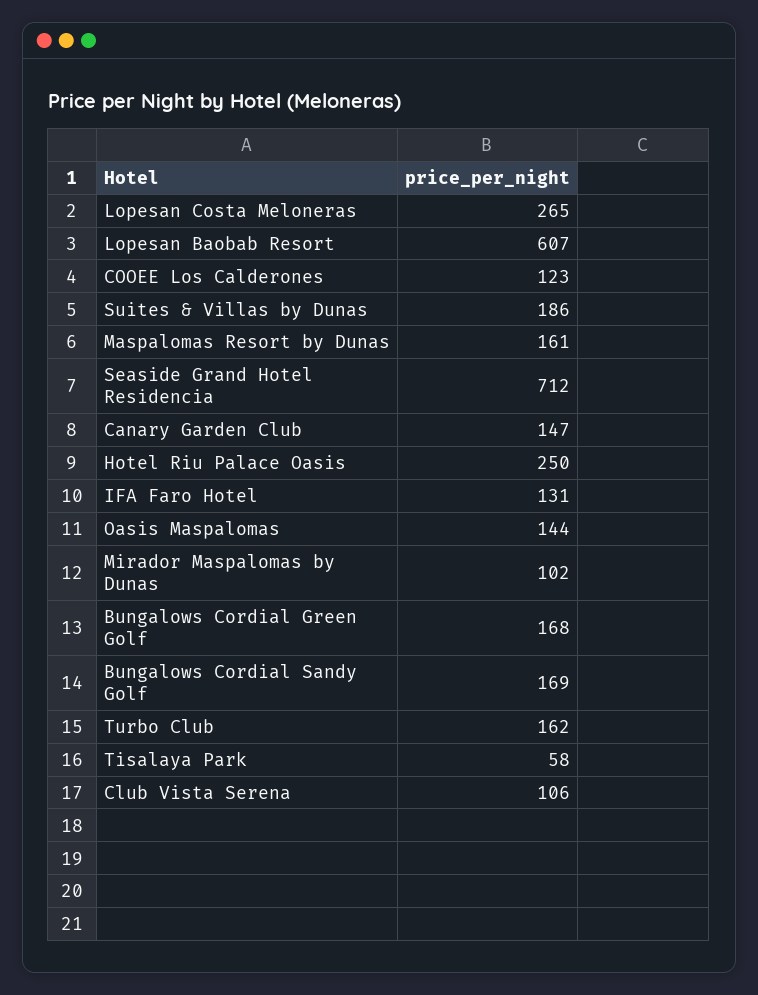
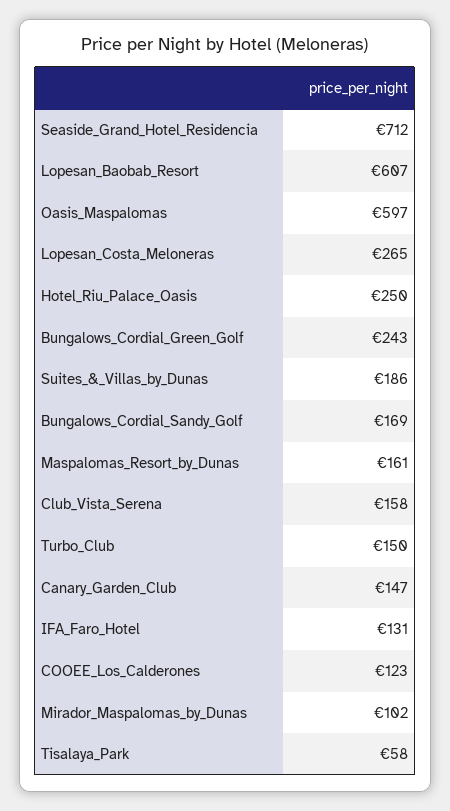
Oasis Maspalomas: 144 -> 597
Bungalows Cordial Green Golf: 168 -> 243
Turbo Club: 162 -> 150
Club Vista Serena: 106 -> 158

